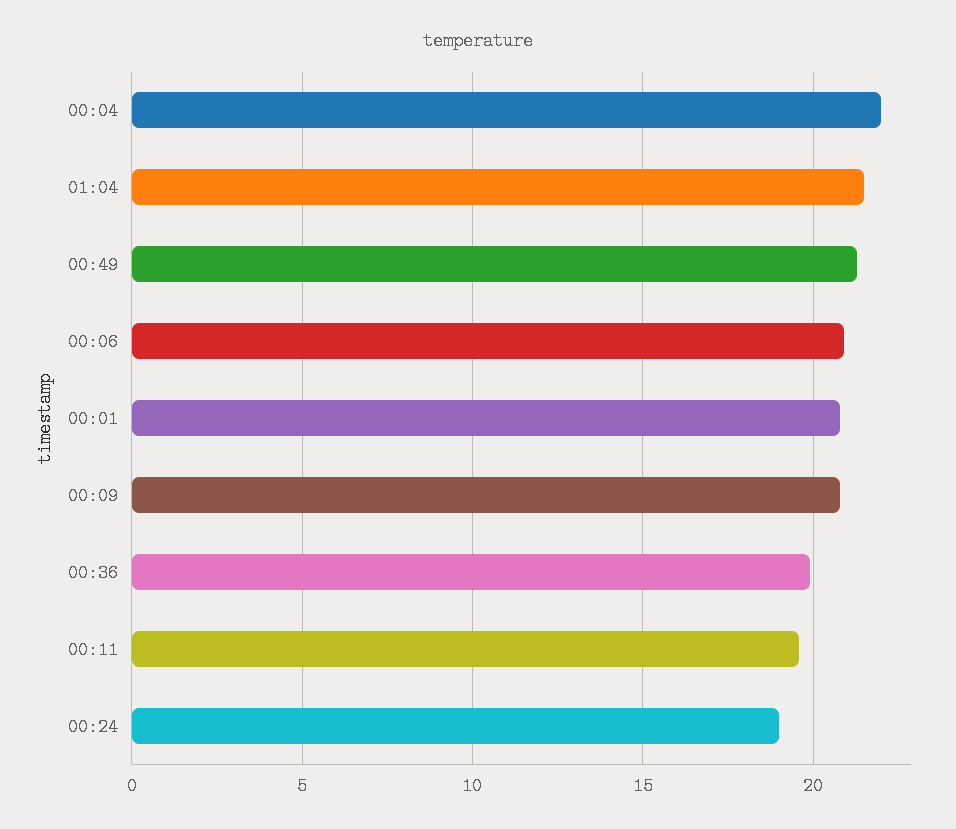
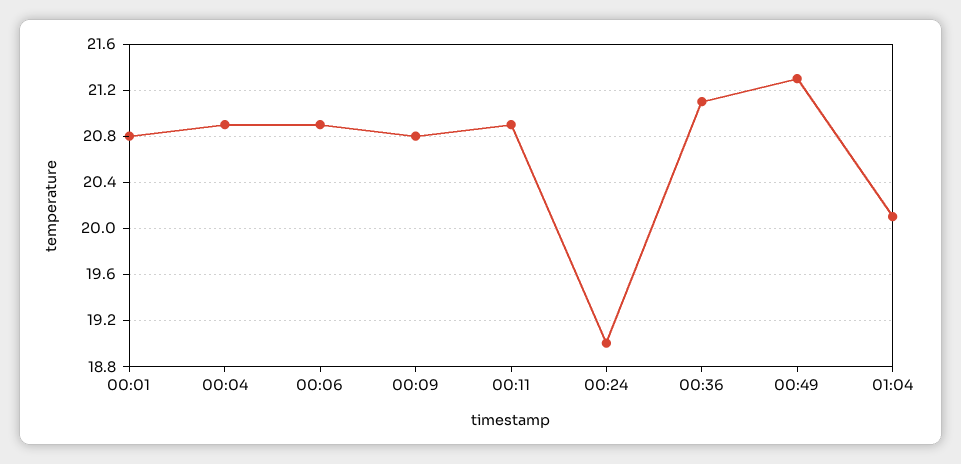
00:04: 22 -> 20.9
01:04: 21.5 -> 20.1
00:36: 20 -> 21.1
00:11: 19.5 -> 20.9

